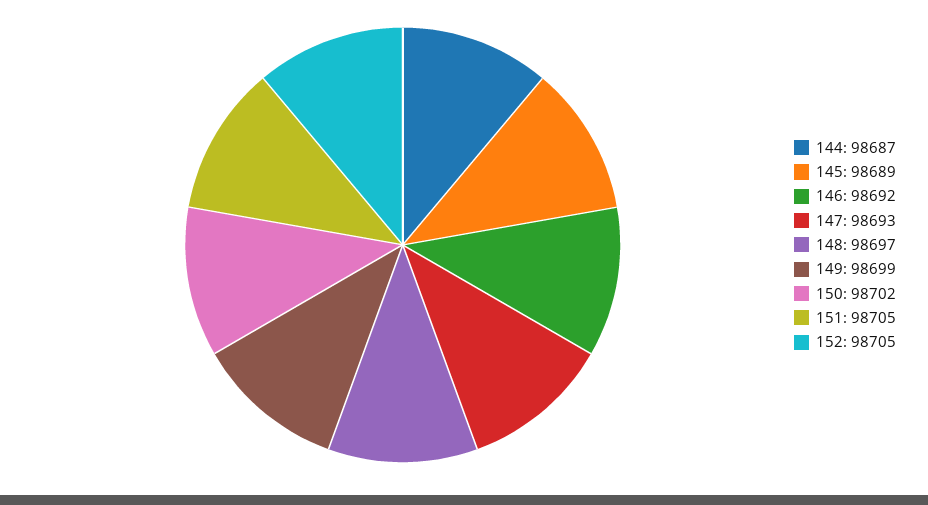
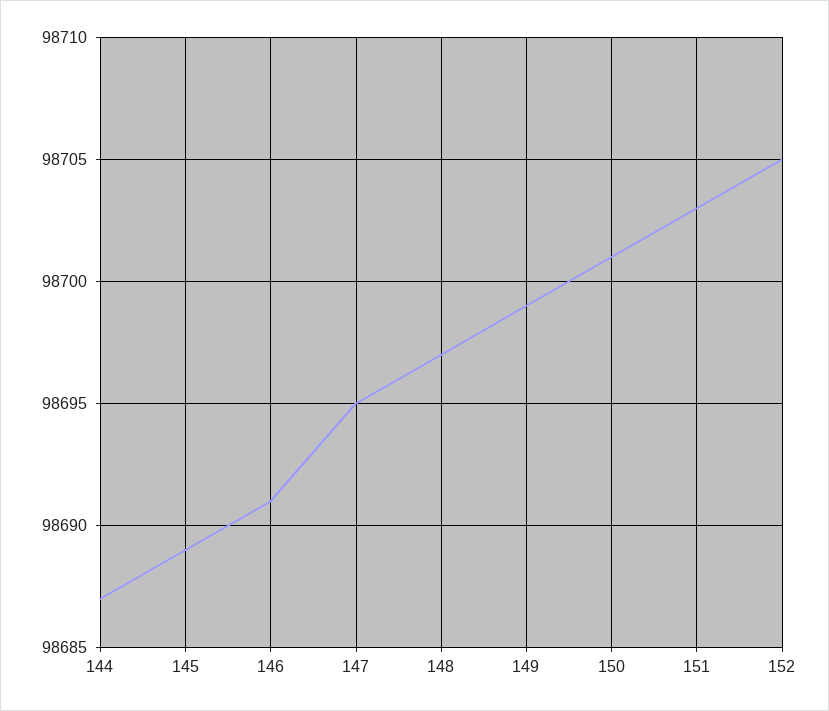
146: 98692 -> 98691
147: 98693 -> 98695
150: 98702 -> 98701
151: 98705 -> 98703

